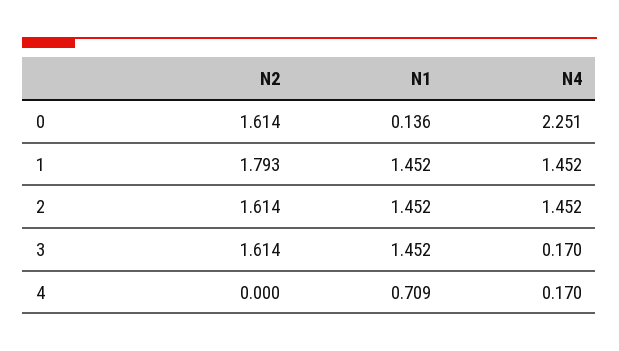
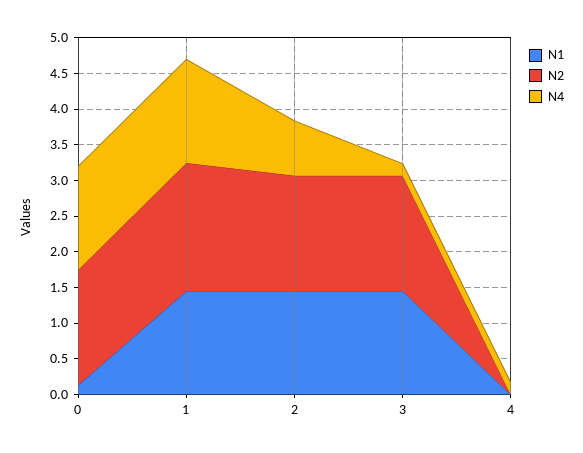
N4, 0: 2.251 -> 1.5
N4, 2: 1.452 -> 0.75
N1, 4: 0.709 -> 0

